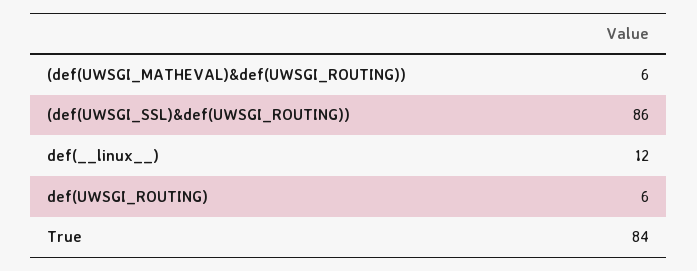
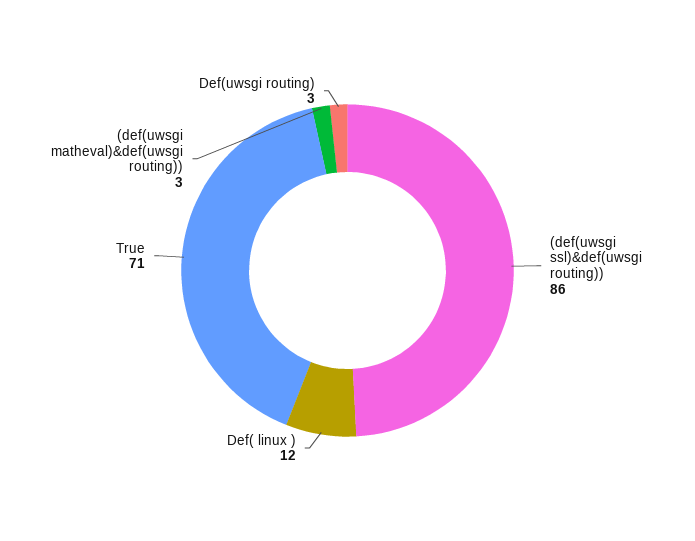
(def(UWSGI_MATHEVAL)&def(UWSGI_ROUTING)): 6 -> 3
def(UWSGI_ROUTING): 6 -> 3
True: 84 -> 71

